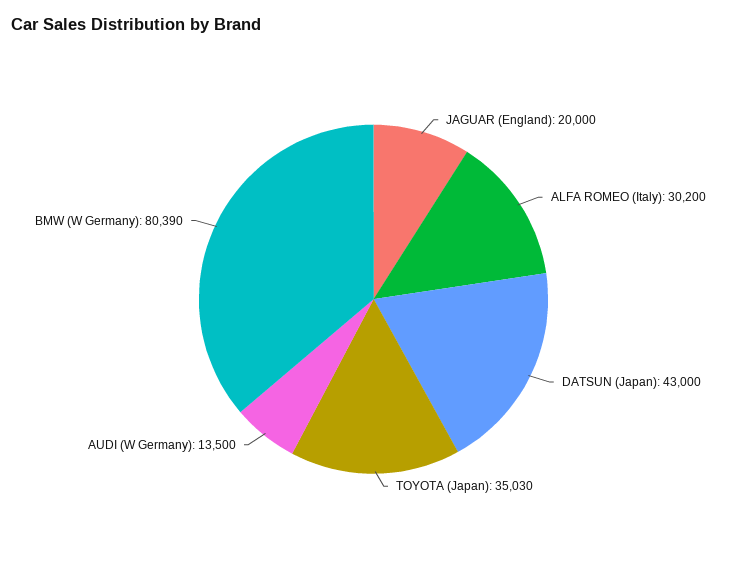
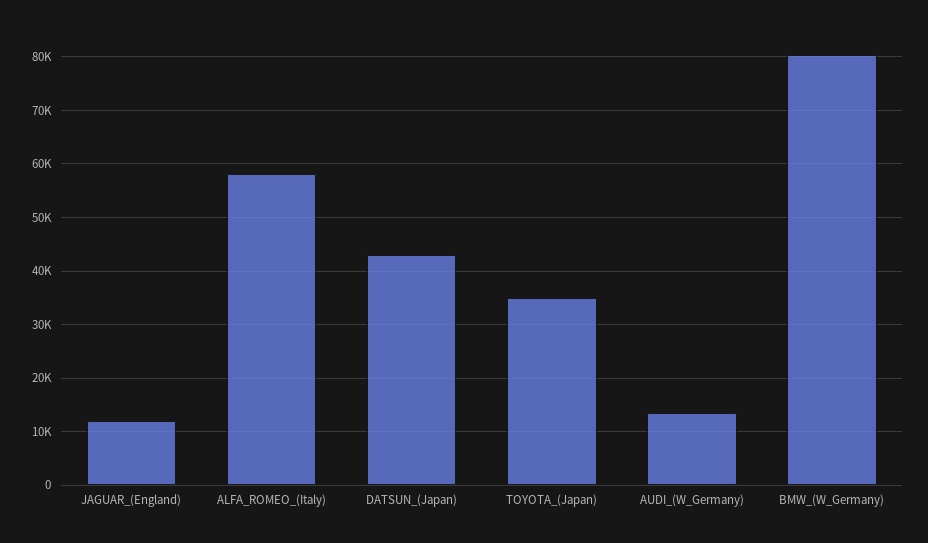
JAGUAR (England): 20000 -> 12000
ALFA ROMEO (Italy): 30200 -> 58000

